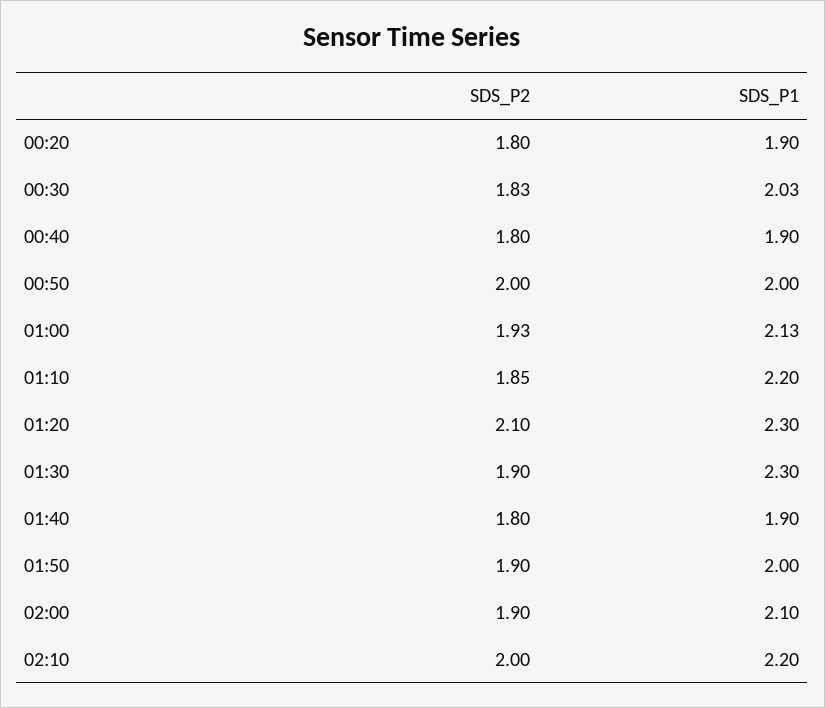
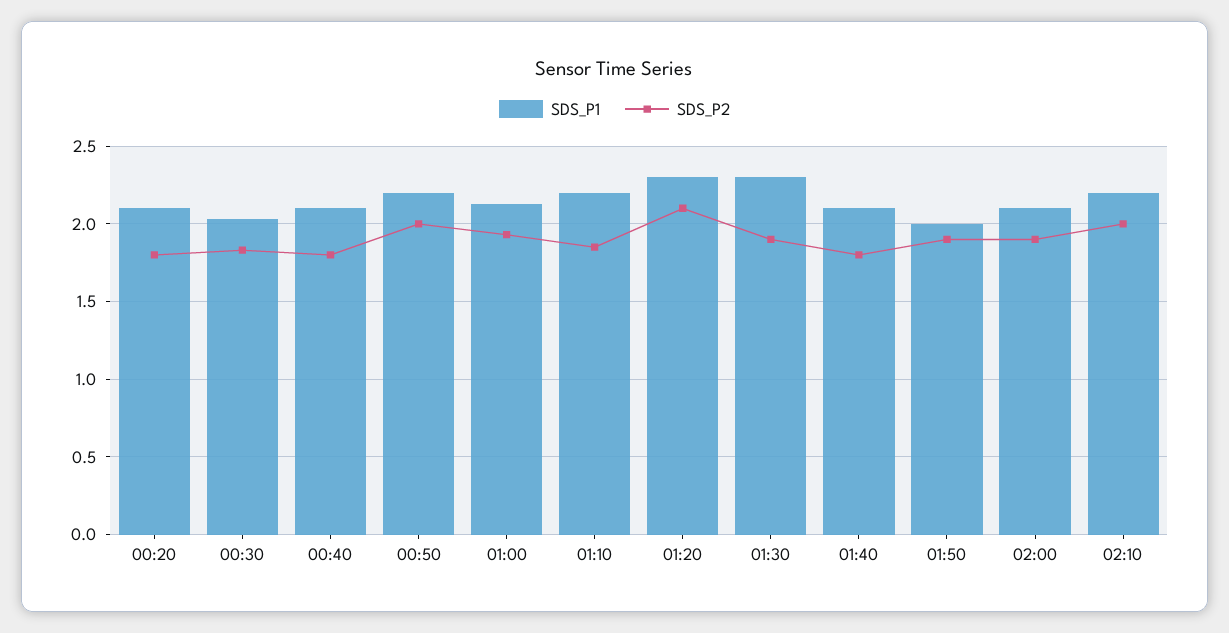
SDS_P1, 00:20: 1.9 -> 2.1
SDS_P1, 00:40: 1.9 -> 2.1
SDS_P1, 00:50: 2 -> 2.2
SDS_P1, 01:40: 1.9 -> 2.1

